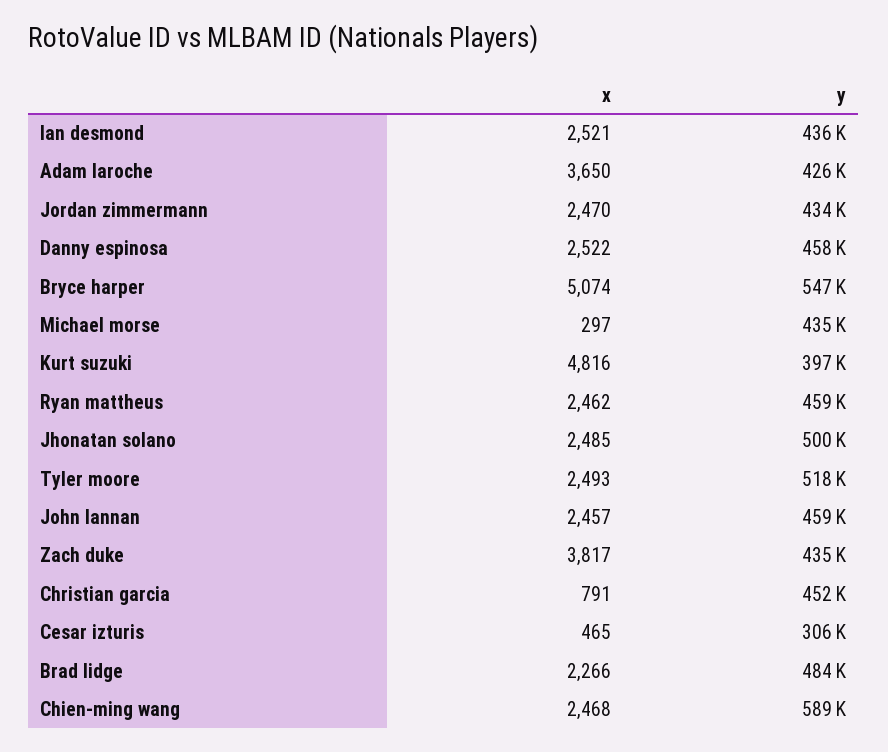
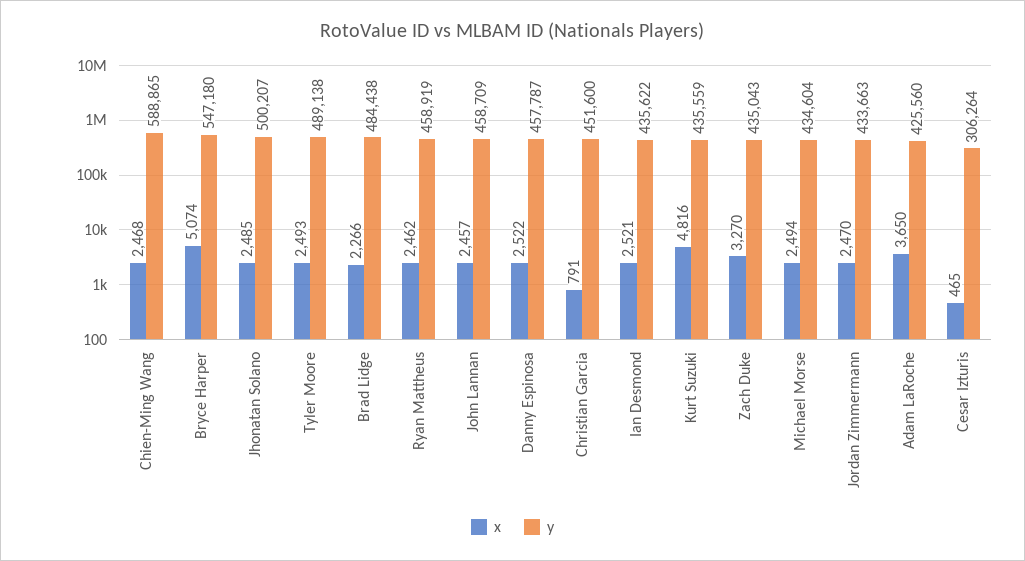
x, Michael morse: 297 -> 2494
y, Kurt suzuki: 397000 -> 435559
y, Tyler moore: 518000 -> 489138
x, Zach duke: 3817 -> 3270

